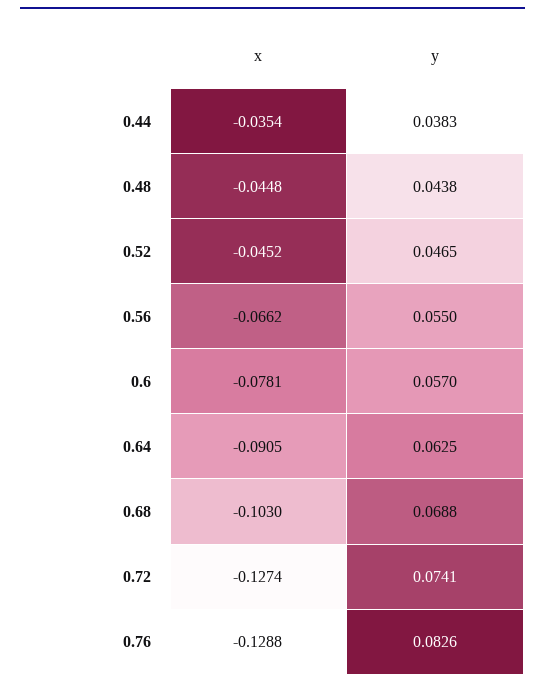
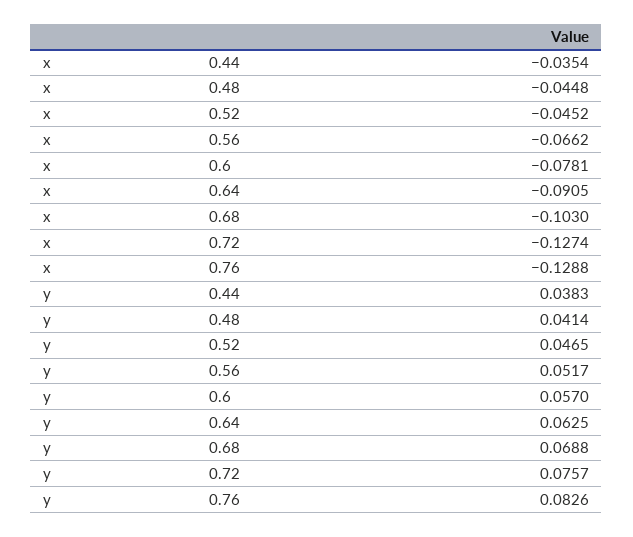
y, 0.48: 0.0438 -> 0.0414
y, 0.56: 0.055 -> 0.0517
y, 0.72: 0.0741 -> 0.0757

